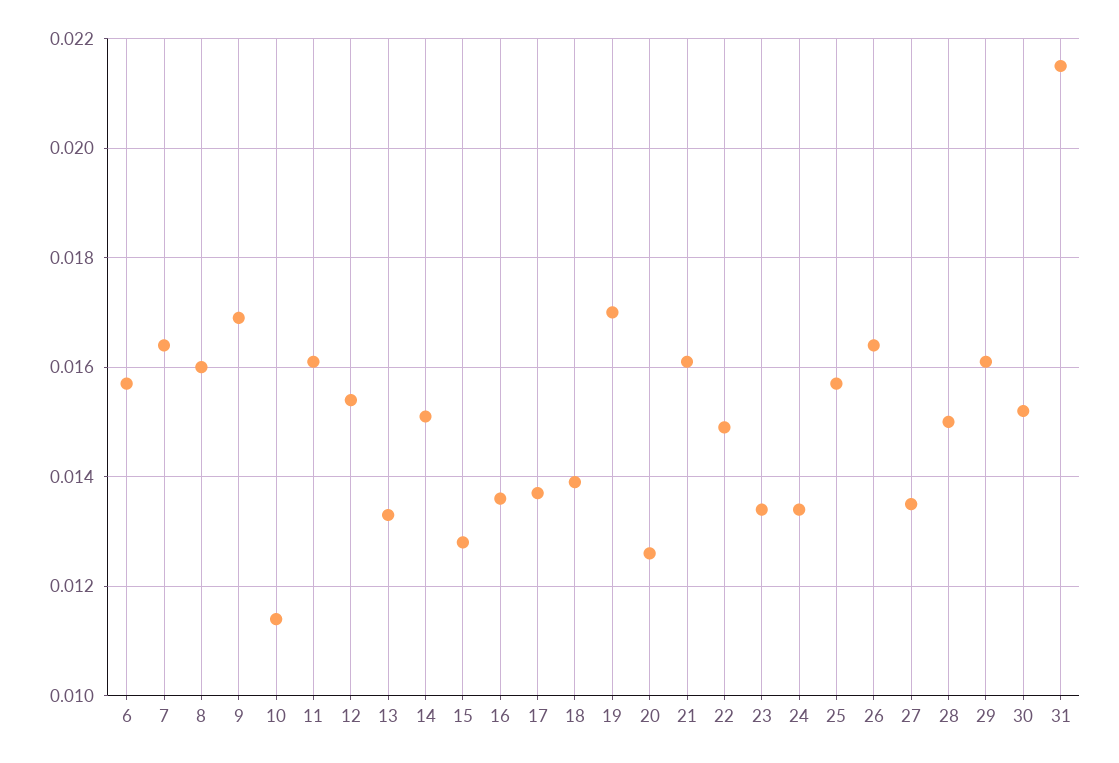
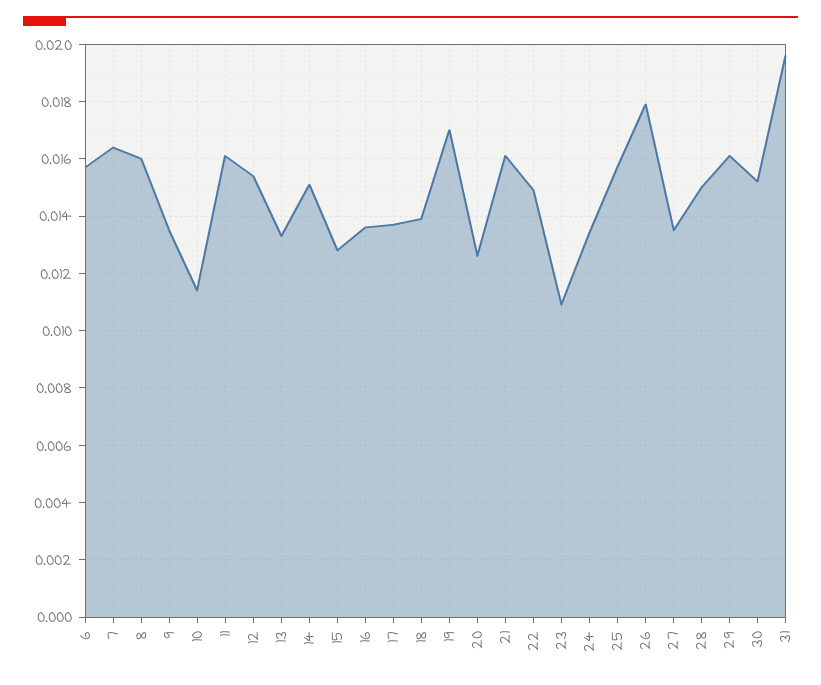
9: 0.017 -> 0.0135
23: 0.0135 -> 0.011
26: 0.0165 -> 0.018
31: 0.0215 -> 0.0195

